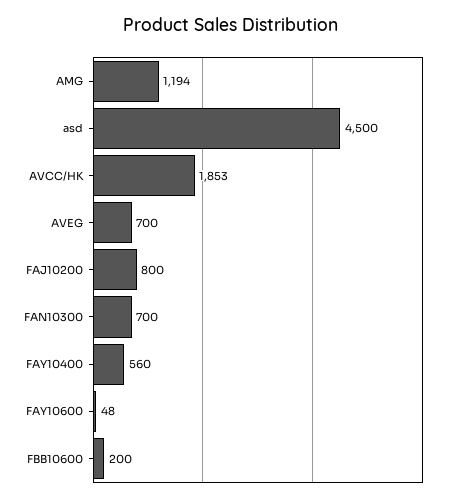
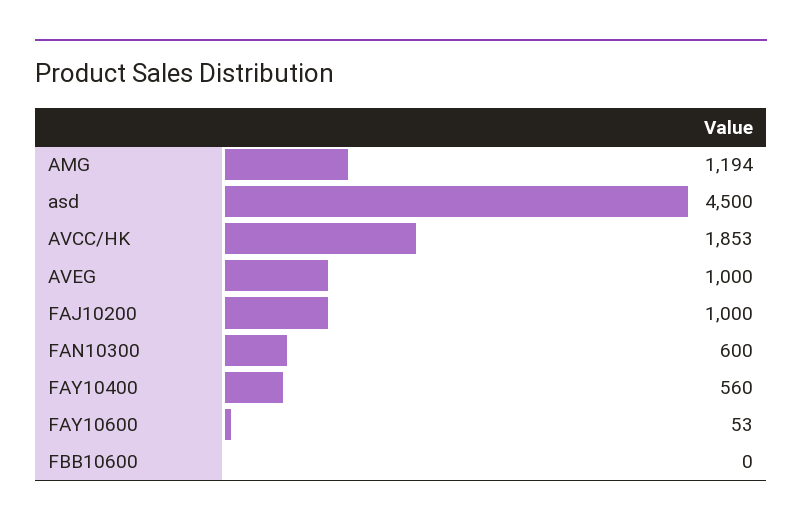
AVEG: 700 -> 1000
FAJ10200: 800 -> 1000
FAN10300: 700 -> 600
FAY10600: 48 -> 53
FBB10600: 200 -> 0

